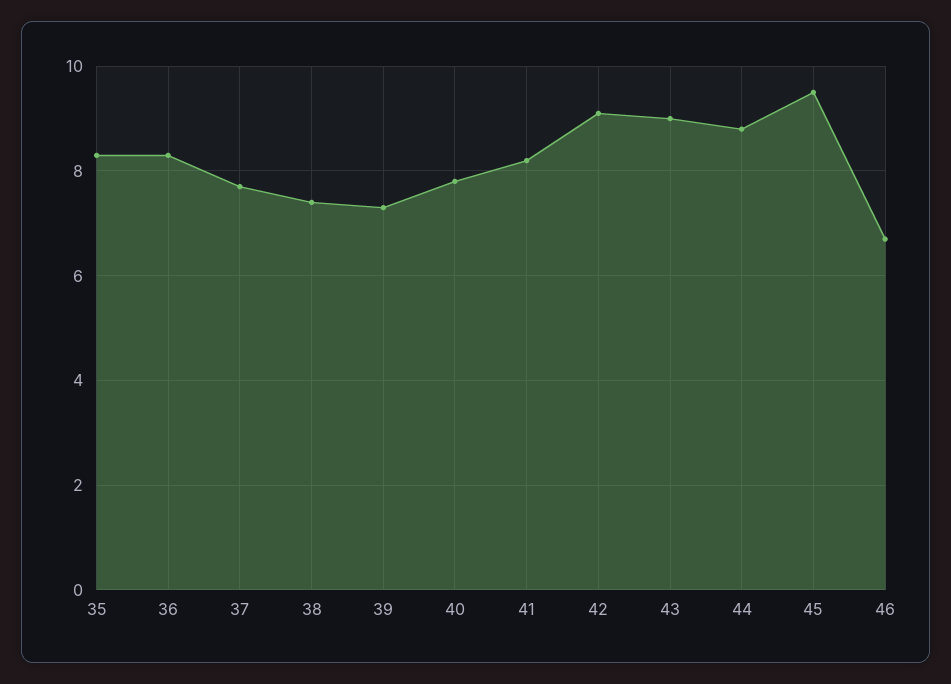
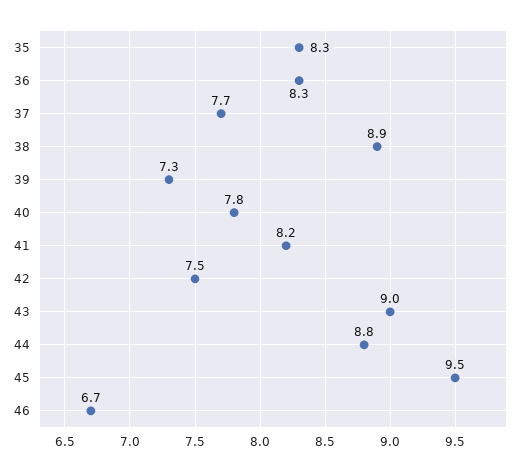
38: 7.5 -> 8.9
42: 9 -> 7.5

